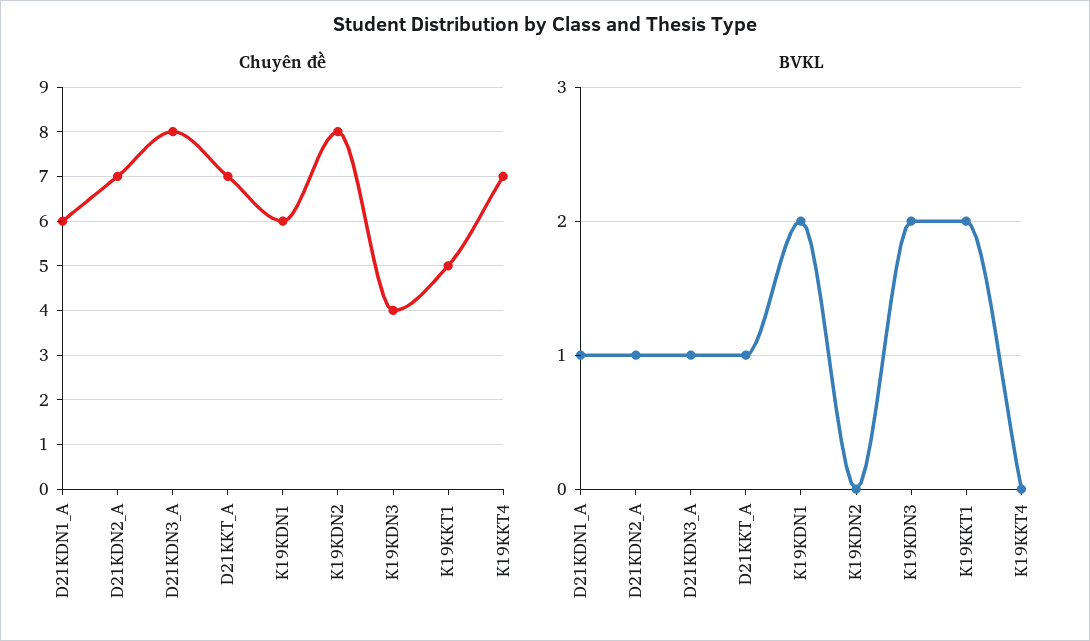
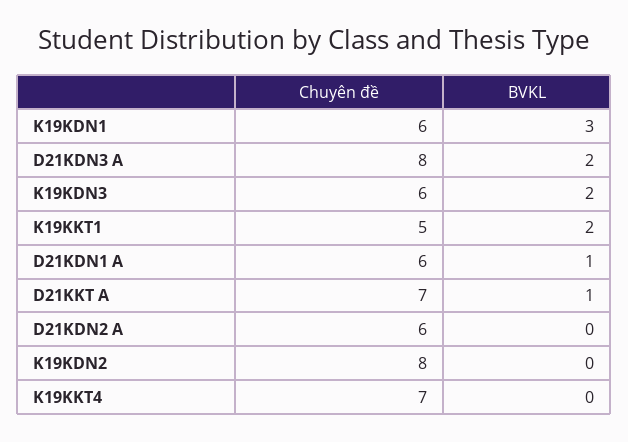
Chuyên đề, D21KDN2_A: 7 -> 6
Chuyên đề, K19KDN3: 4 -> 6
BVKL, D21KDN2_A: 1 -> 0
BVKL, D21KDN3_A: 1 -> 2
BVKL, K19KDN1: 2 -> 3

